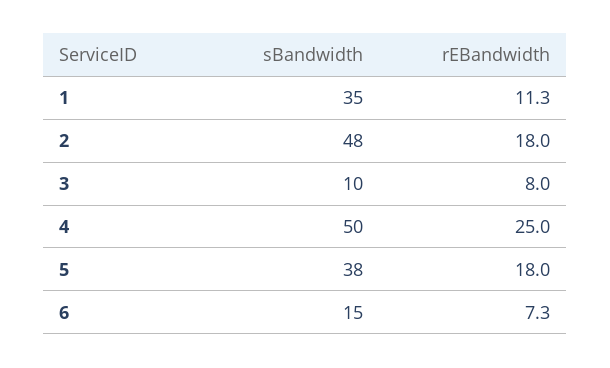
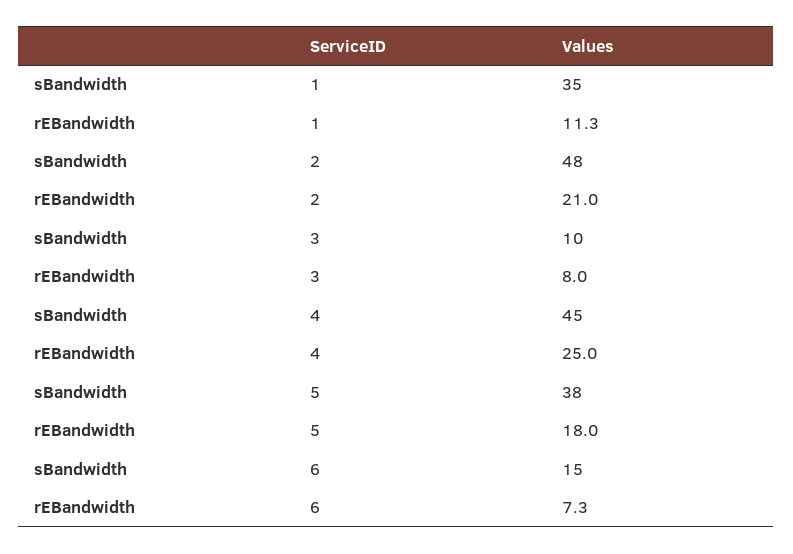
rEBandwidth, 2: 18 -> 21
sBandwidth, 4: 50 -> 45

